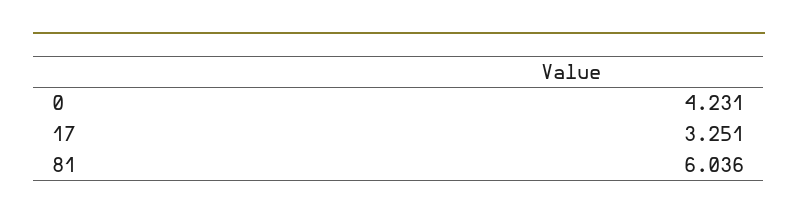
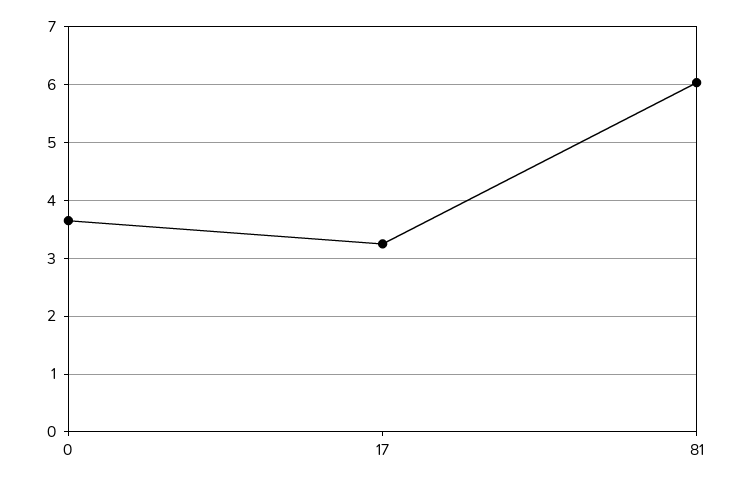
0: 4.231 -> 3.6

